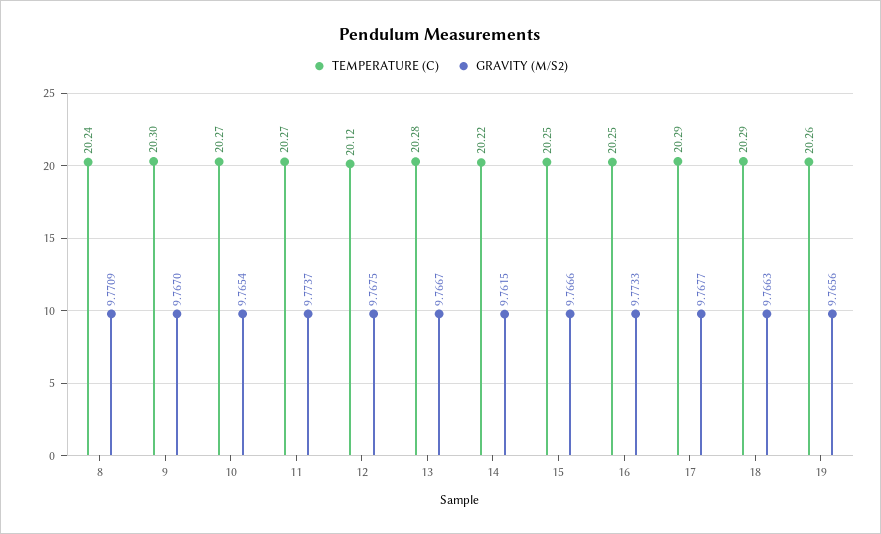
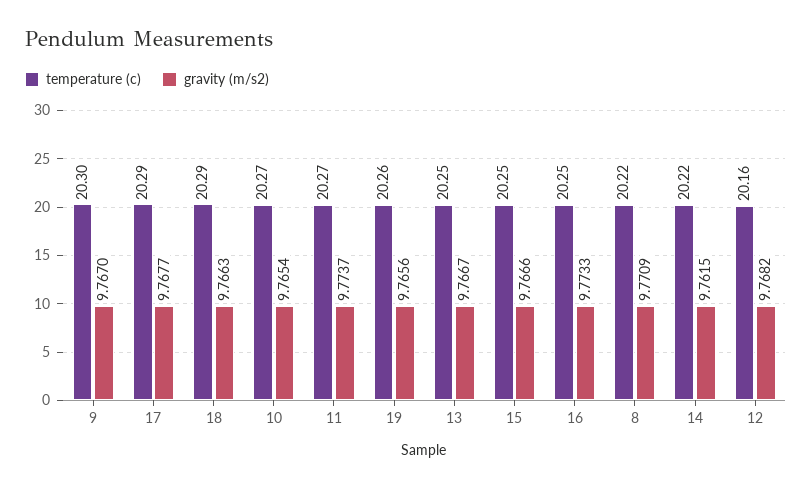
TEMPERATURE (C), 8: 20.24 -> 20.22
TEMPERATURE (C), 12: 20.12 -> 20.16
GRAVITY (M/S2), 12: 9.7675 -> 9.7682
TEMPERATURE (C), 13: 20.28 -> 20.25

